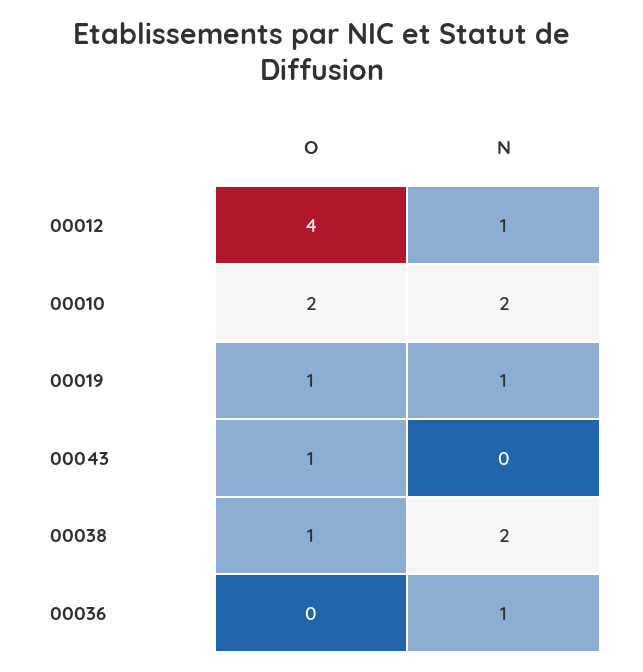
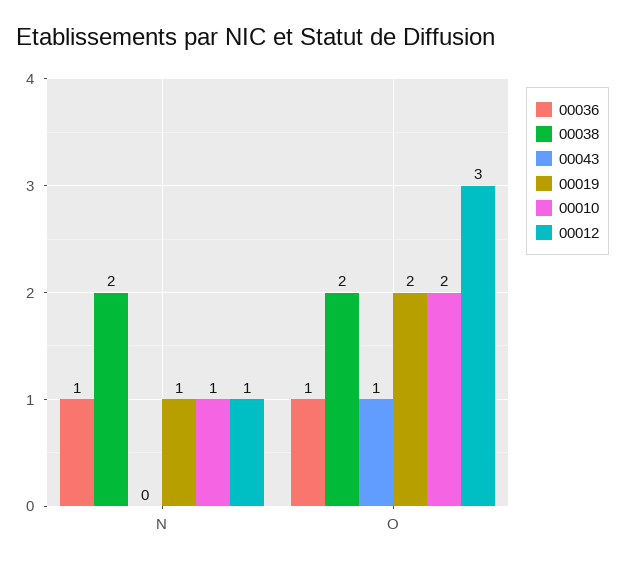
00012, O: 4 -> 3
00010, N: 2 -> 1
00019, O: 1 -> 2
00038, O: 1 -> 2
00036, O: 0 -> 1

